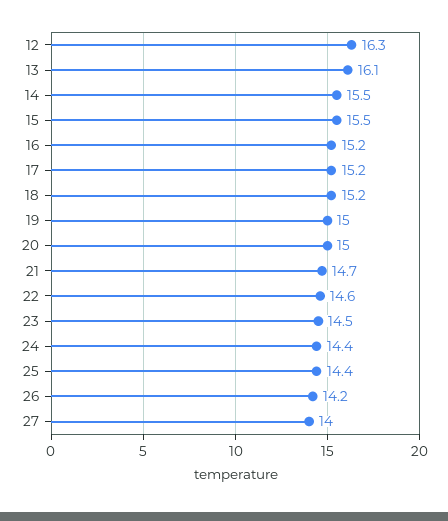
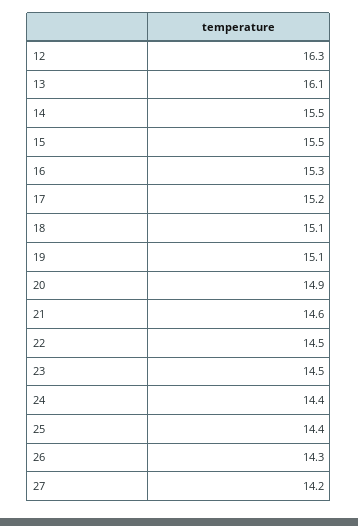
16: 15.2 -> 15.3
18: 15.2 -> 15.1
19: 15 -> 15.1
20: 15 -> 14.9
21: 14.7 -> 14.6
22: 14.6 -> 14.5
26: 14.2 -> 14.3
27: 14 -> 14.2

